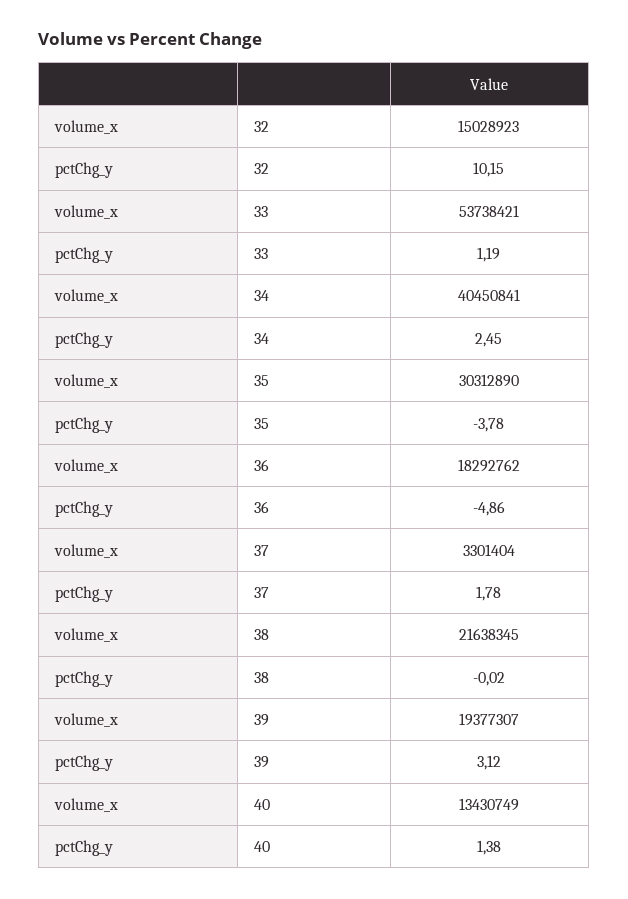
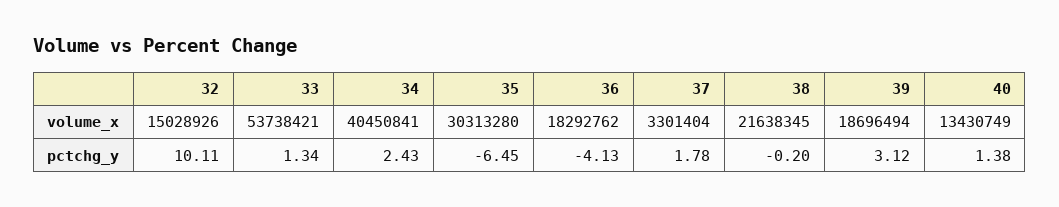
volume_x, 32: 15028923 -> 15028926
pctChg_y, 32: 10.15 -> 10.11
pctChg_y, 33: 1.19 -> 1.34
pctChg_y, 34: 2.45 -> 2.43
volume_x, 35: 30312890 -> 30313280
pctChg_y, 35: -3.78 -> -6.45
pctChg_y, 36: -4.86 -> -4.13
pctChg_y, 38: -0.02 -> -0.2
volume_x, 39: 19377307 -> 18696494

